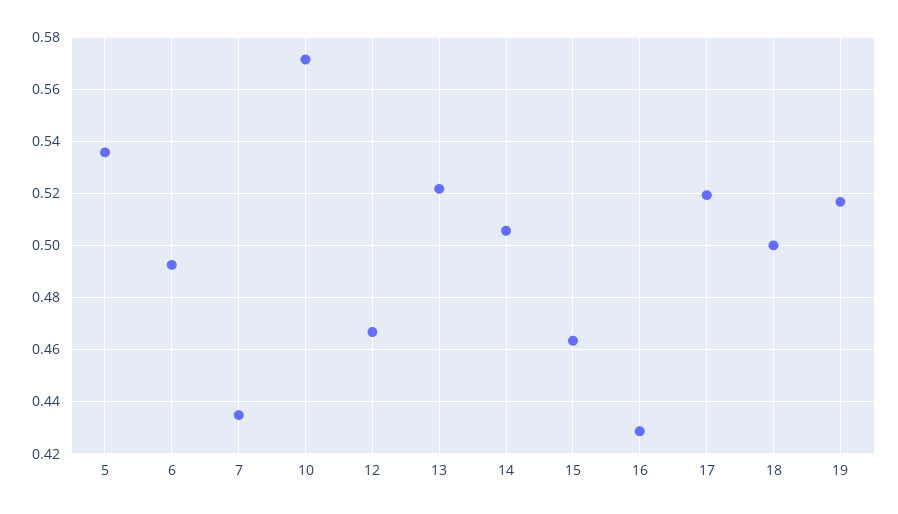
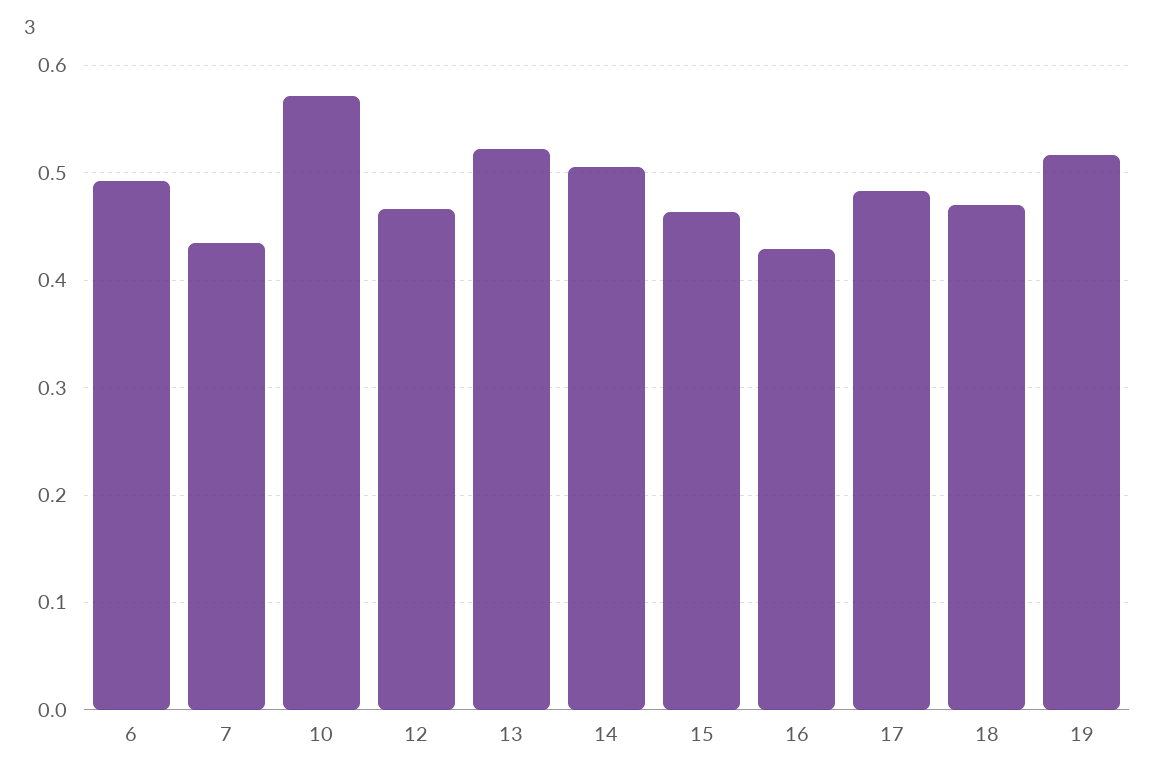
5: 0.535 -> none
17: 0.52 -> 0.48
18: 0.5 -> 0.47

